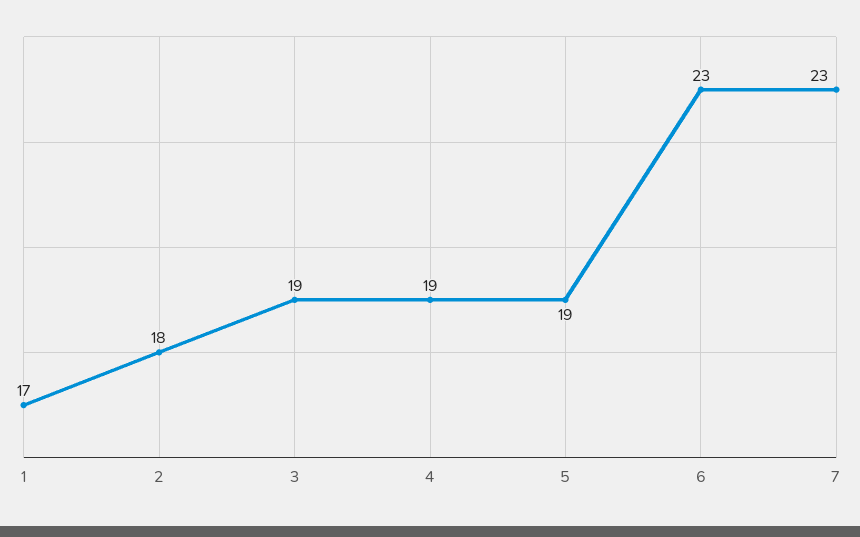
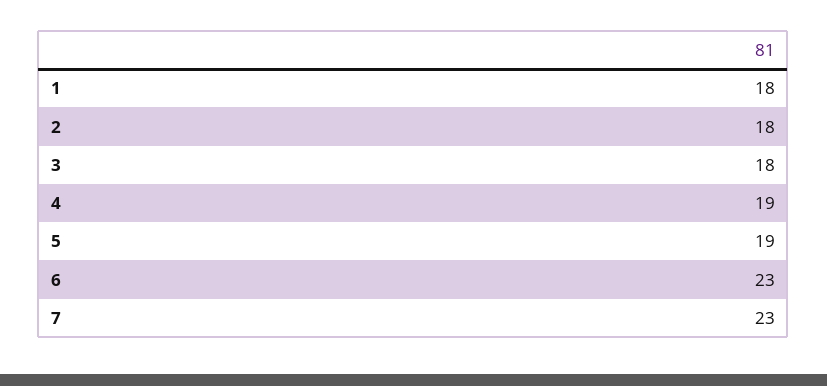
1: 17 -> 18
3: 19 -> 18

